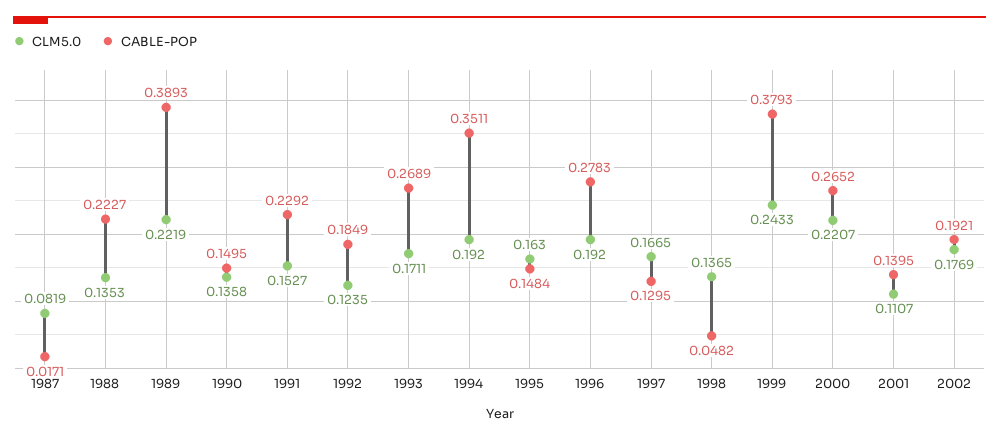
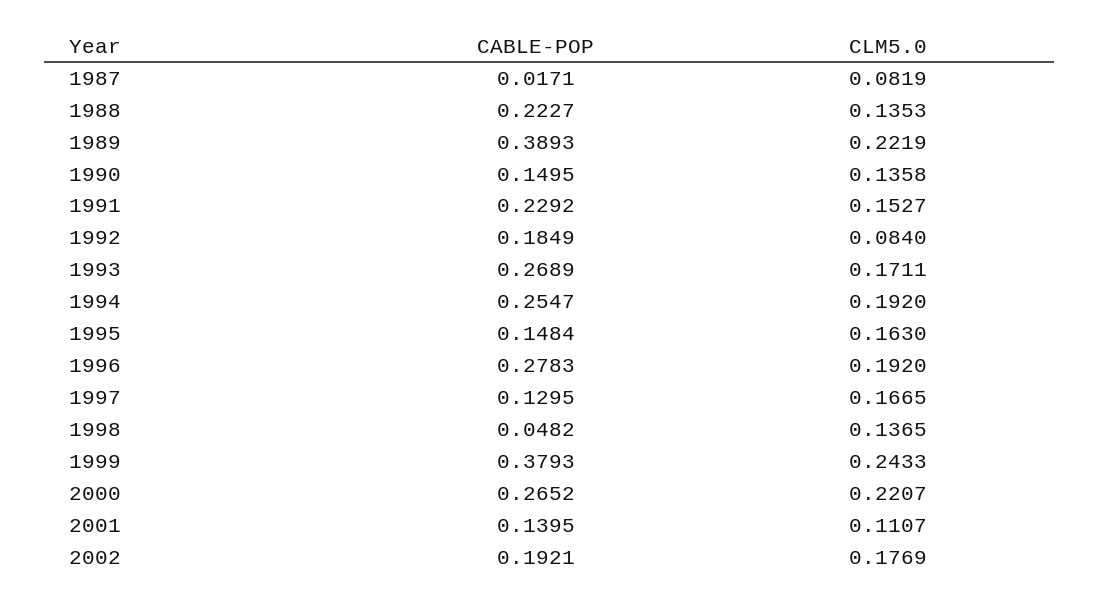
CLM5.0, 1992: 0.1235 -> 0.084
CABLE-POP, 1994: 0.3511 -> 0.2547

